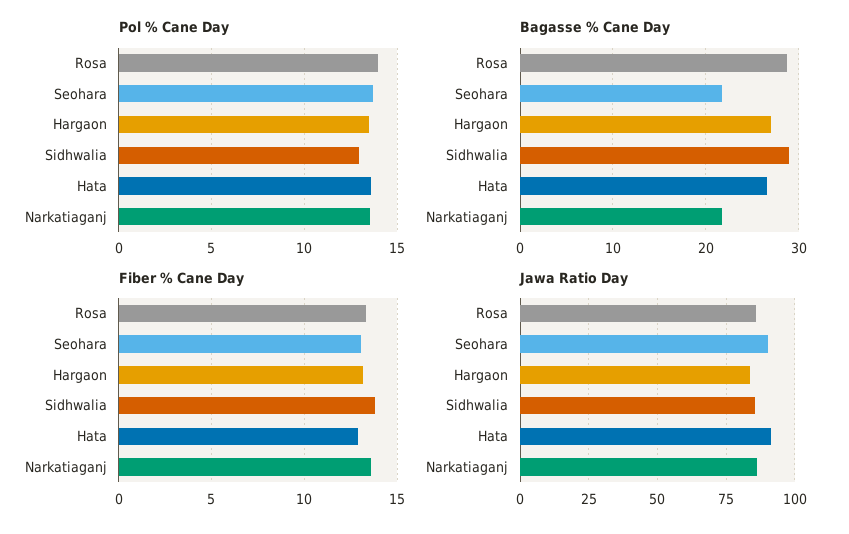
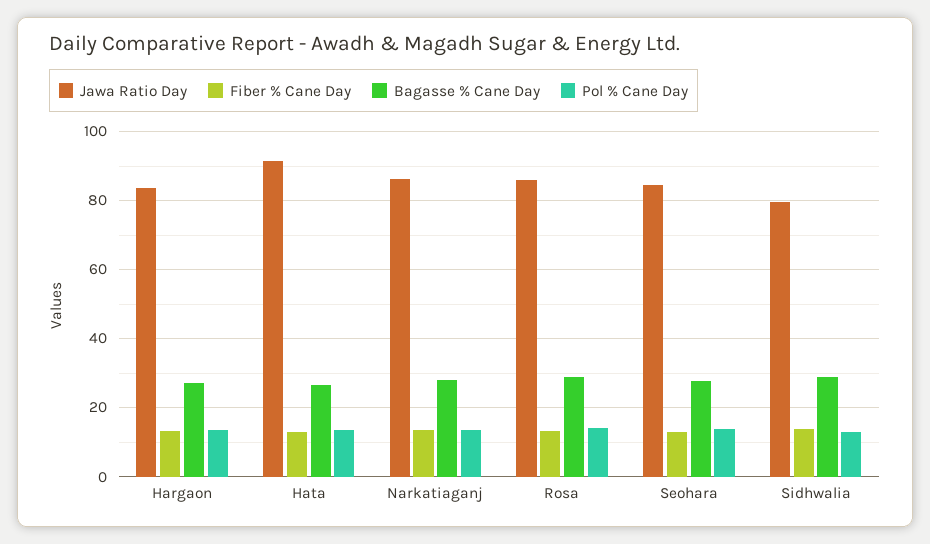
Bagasse % Cane Day, Seohara: 22 -> 28
Bagasse % Cane Day, Narkatiaganj: 22 -> 28
Jawa Ratio Day, Seohara: 90 -> 84
Jawa Ratio Day, Sidhwalia: 85 -> 80

